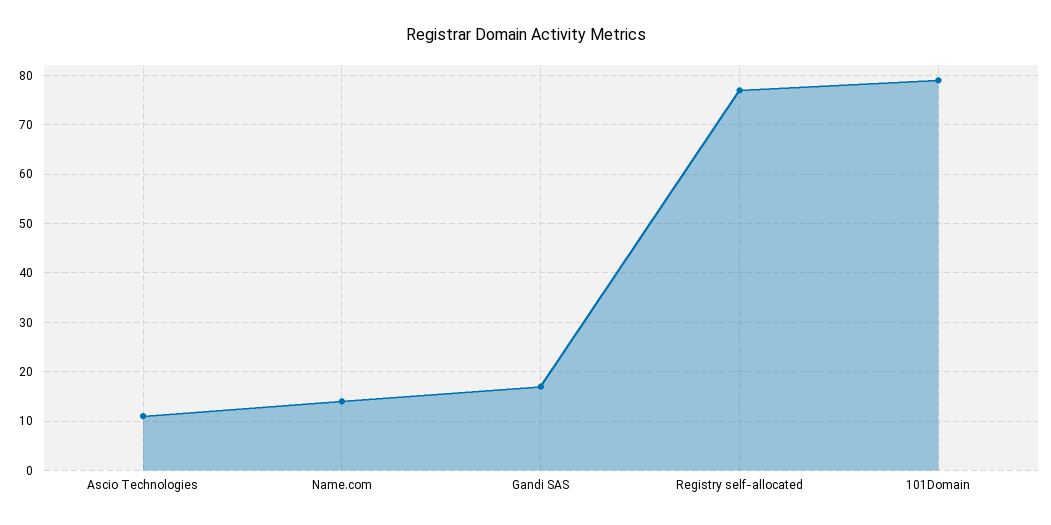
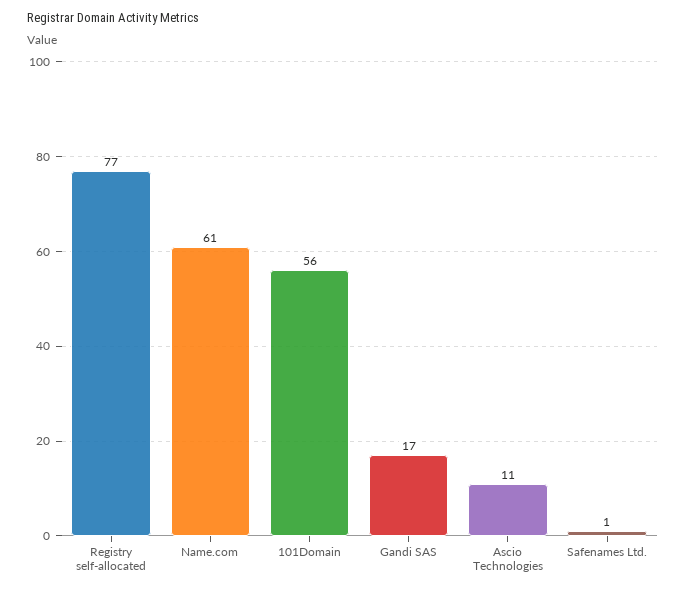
Name.com: 15 -> 61
101Domain: 80 -> 56
Safenames Ltd.: none -> 1

